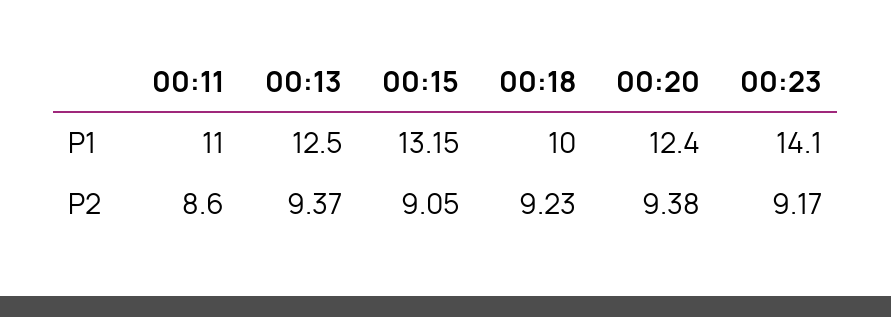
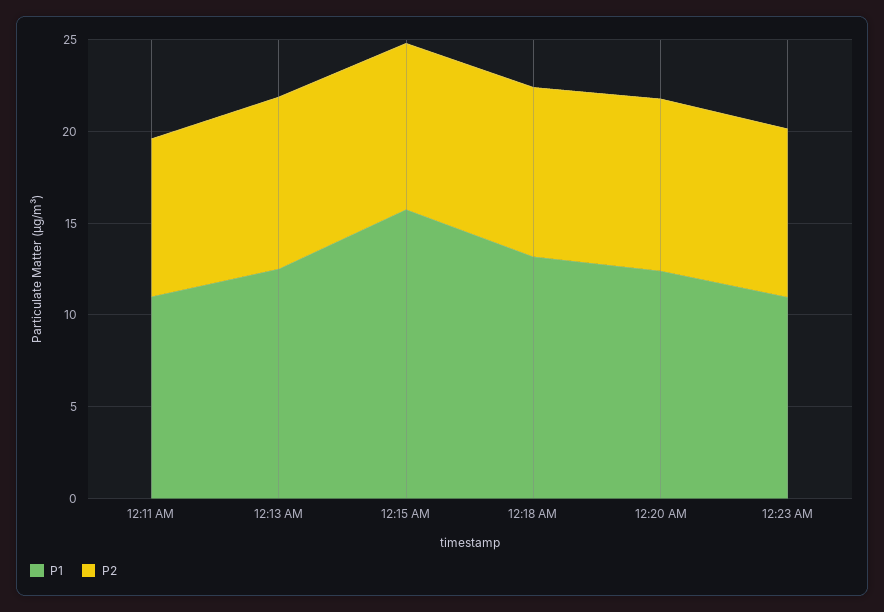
P1, 00:15: 13.15 -> 16
P1, 00:18: 10 -> 13
P1, 00:23: 14.1 -> 11

